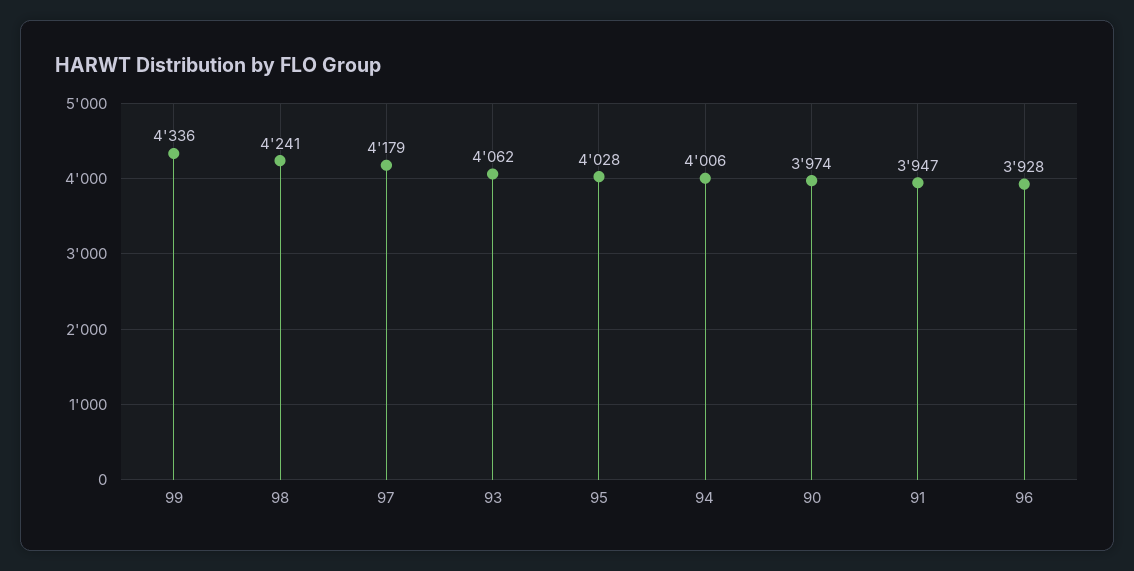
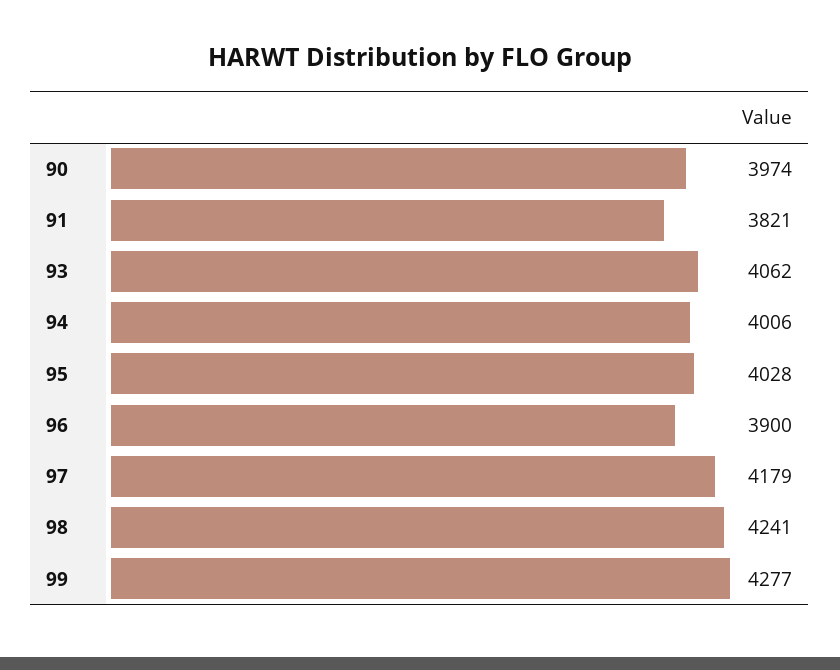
99: 4336 -> 4277
91: 3947 -> 3821
96: 3928 -> 3900

